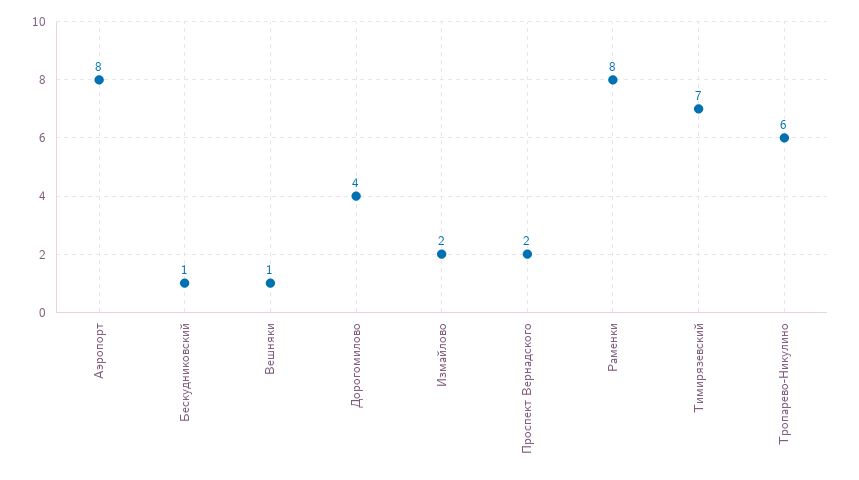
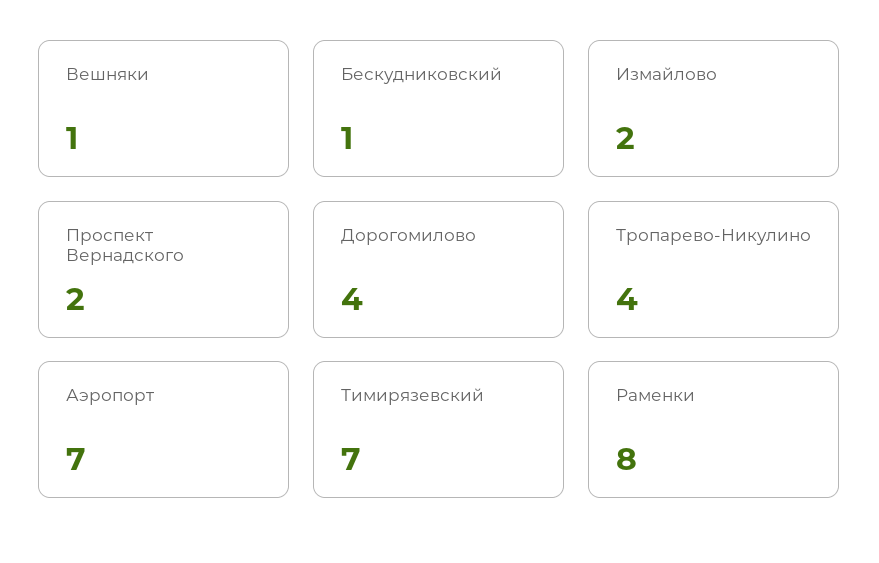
Аэропорт: 8 -> 7
Тропарево-Никулино: 6 -> 4

